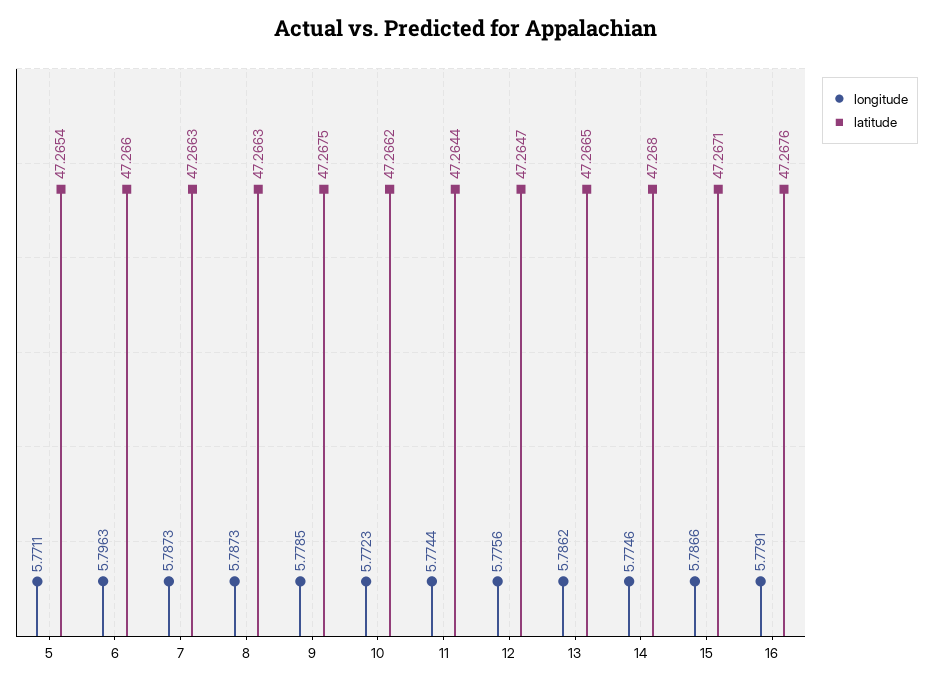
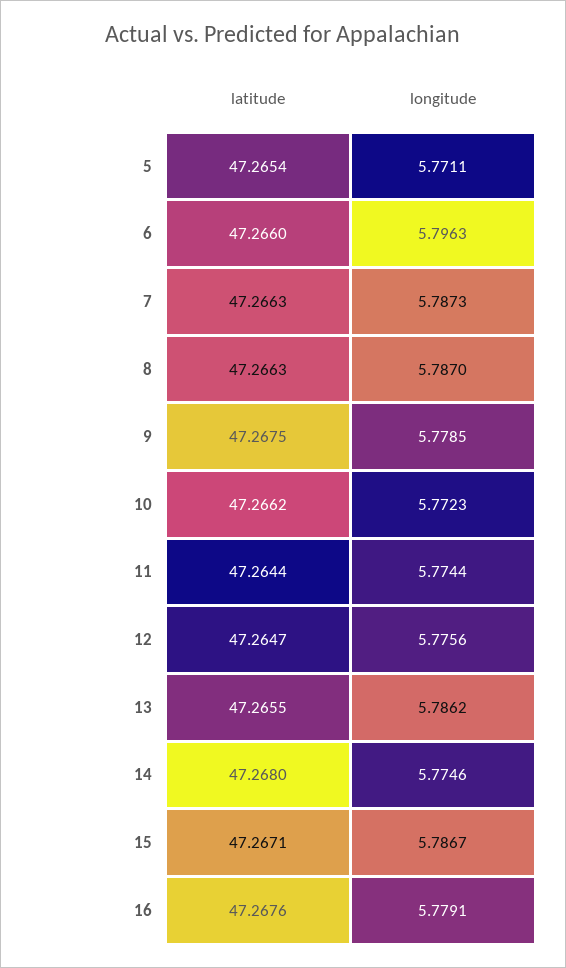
longitude, 8: 5.7873 -> 5.787
latitude, 13: 47.2665 -> 47.2655
longitude, 15: 5.7866 -> 5.7867

